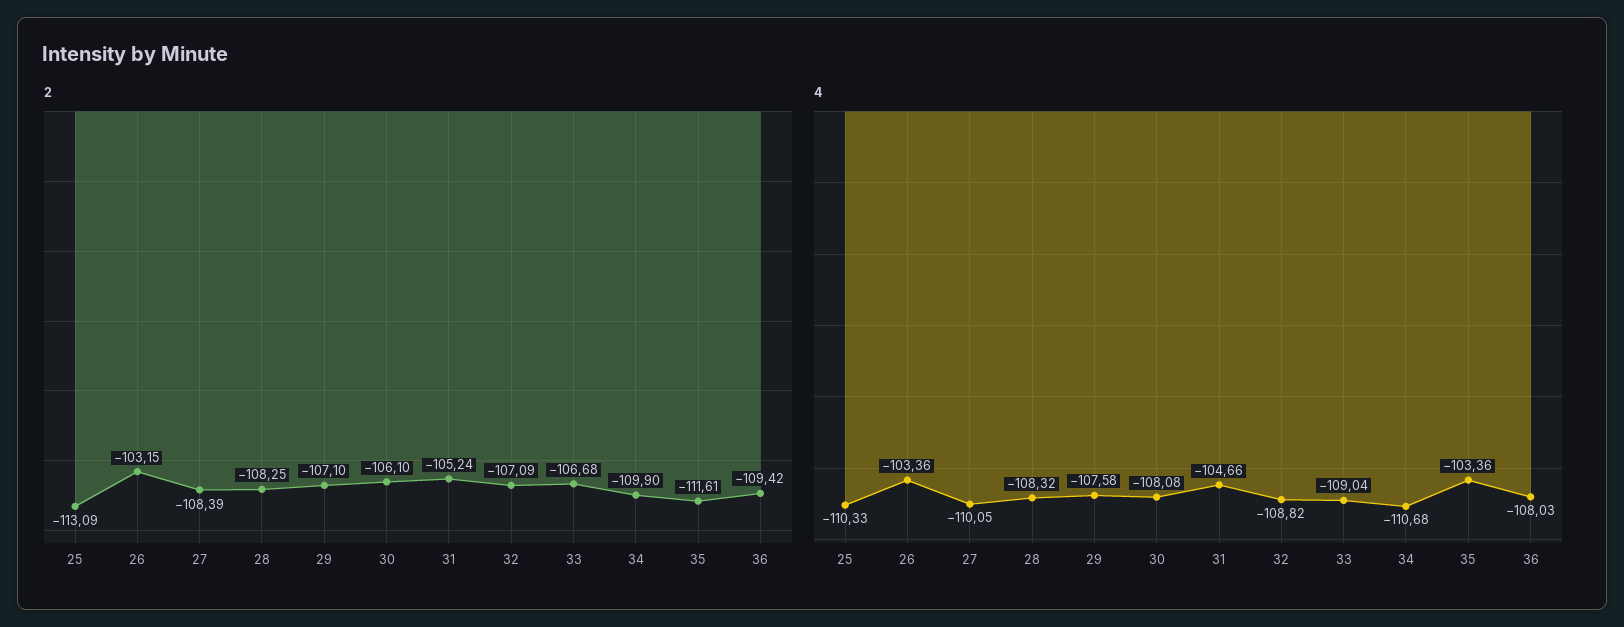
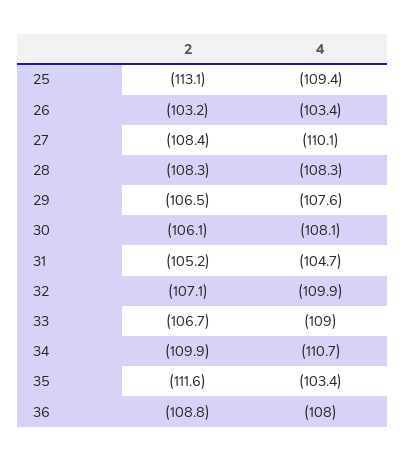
2, 29: -107.1 -> -106.5
2, 36: -109.42 -> -108.8
4, 25: -110.33 -> -109.4
4, 32: -108.82 -> -109.9

